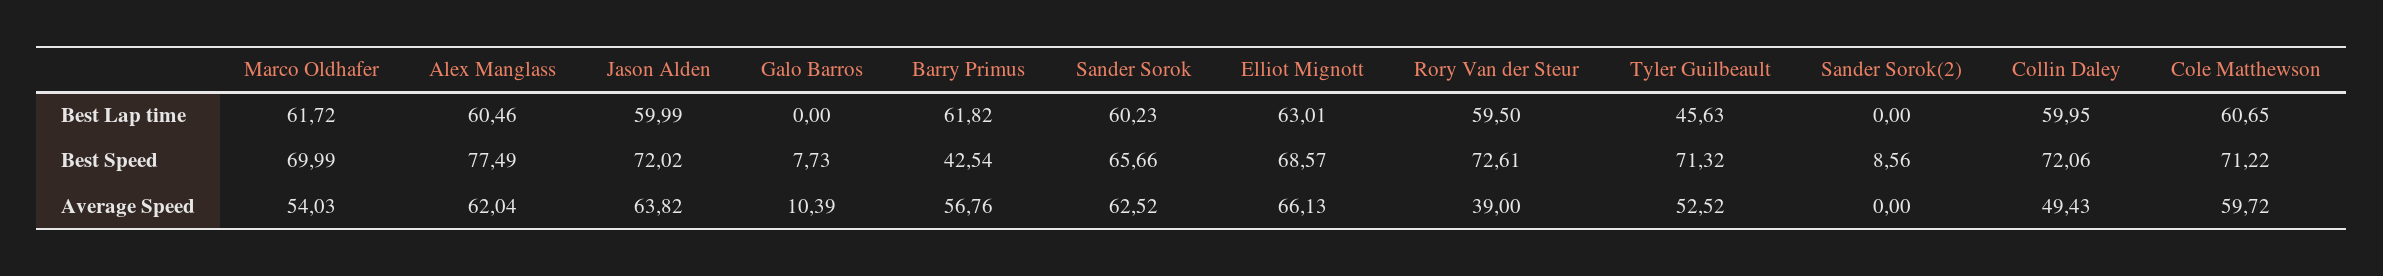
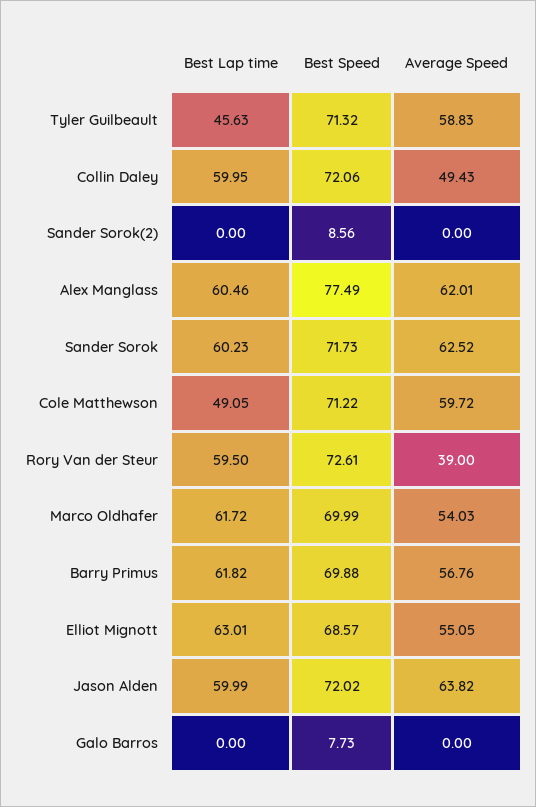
Cole Matthewson, Best Lap time: 60.65 -> 49.05
Barry Primus, Best Speed: 42.54 -> 69.88
Sander Sorok, Best Speed: 65.66 -> 71.73
Alex Manglass, Average Speed: 62.04 -> 62.01
Galo Barros, Average Speed: 10.39 -> 0
Elliot Mignott, Average Speed: 66.13 -> 55.05
Tyler Guilbeault, Average Speed: 52.52 -> 58.83

